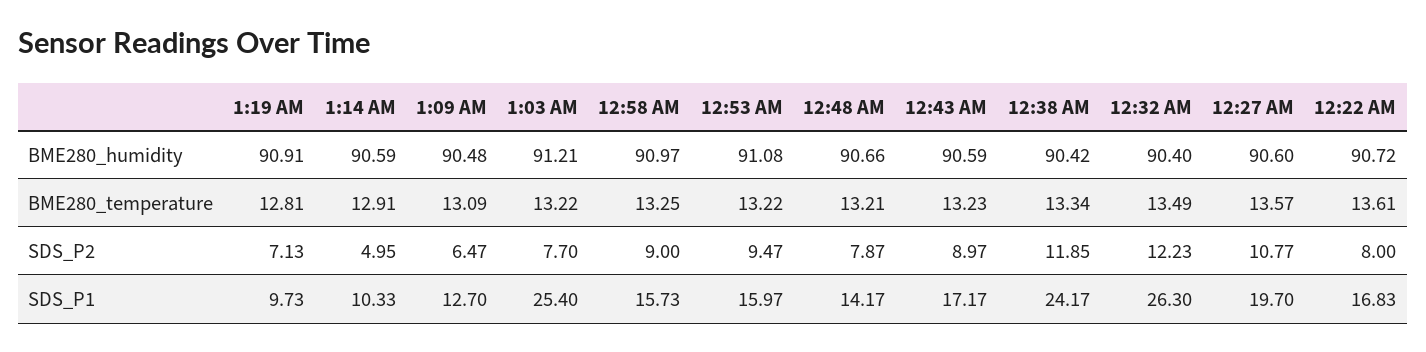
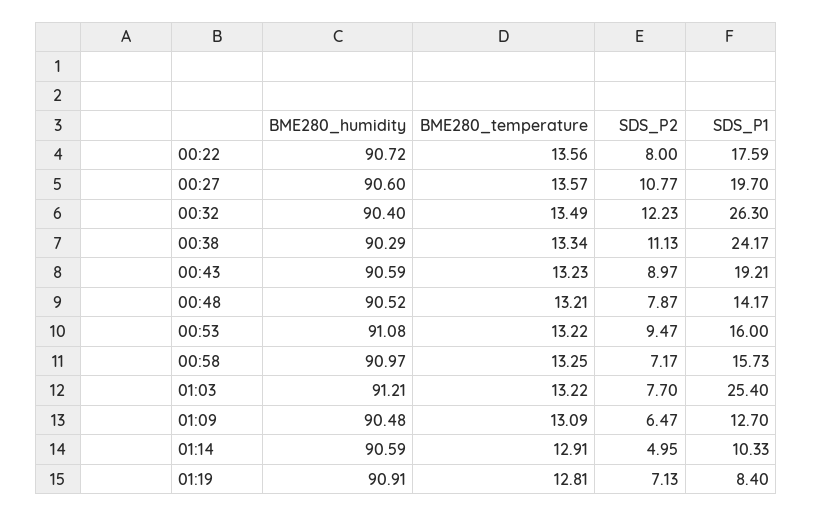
12:48 AM, BME280_humidity: 90.66 -> 90.52
12:38 AM, BME280_humidity: 90.42 -> 90.29
12:22 AM, BME280_temperature: 13.61 -> 13.56
12:58 AM, SDS_P2: 9 -> 7.17
12:38 AM, SDS_P2: 11.85 -> 11.13
1:19 AM, SDS_P1: 9.73 -> 8.4
12:53 AM, SDS_P1: 15.97 -> 16
12:43 AM, SDS_P1: 17.17 -> 19.21
12:22 AM, SDS_P1: 16.83 -> 17.59

